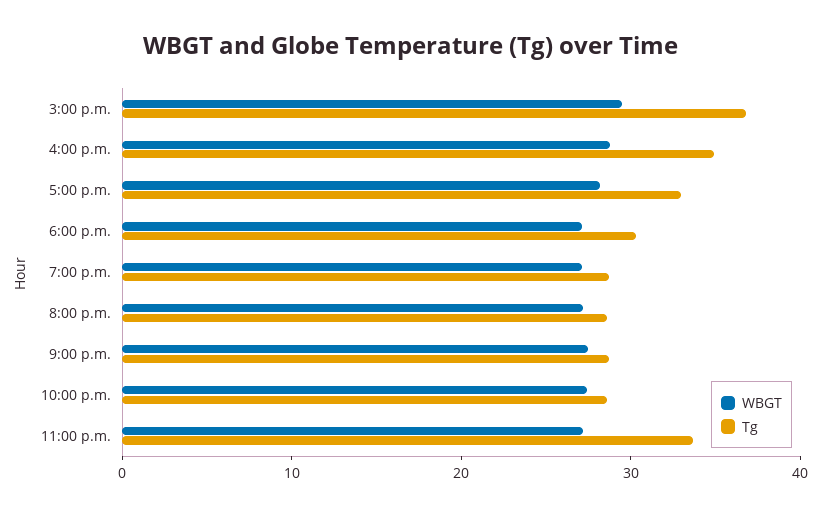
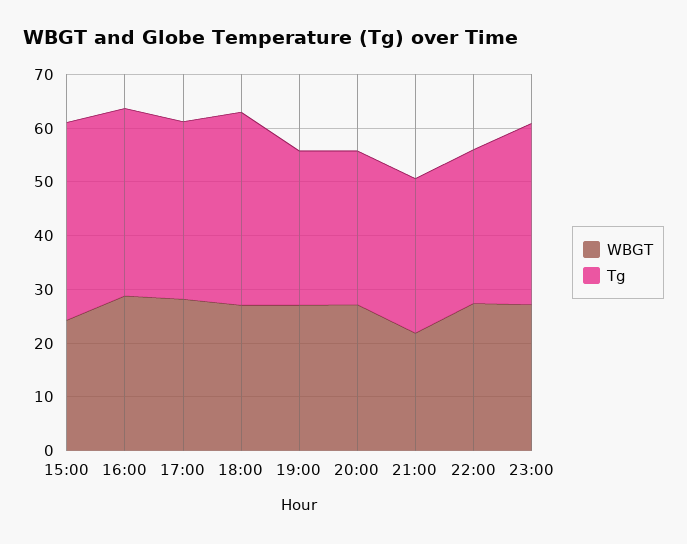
WBGT, 3:00 p.m.: 30 -> 24
Tg, 6:00 p.m.: 30 -> 36
WBGT, 9:00 p.m.: 28 -> 22

